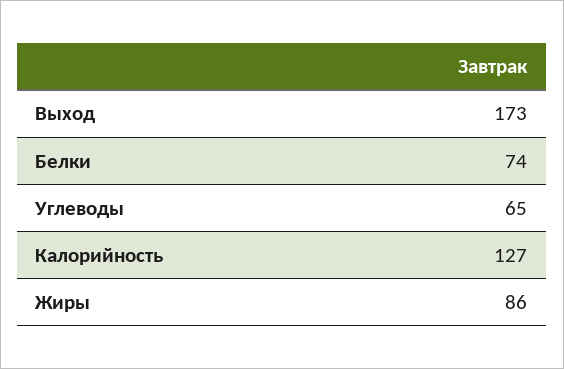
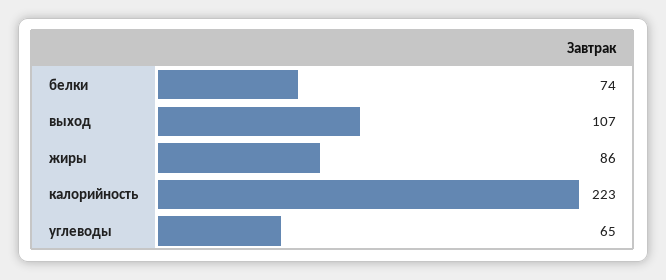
Выход: 173 -> 107
Калорийность: 127 -> 223

